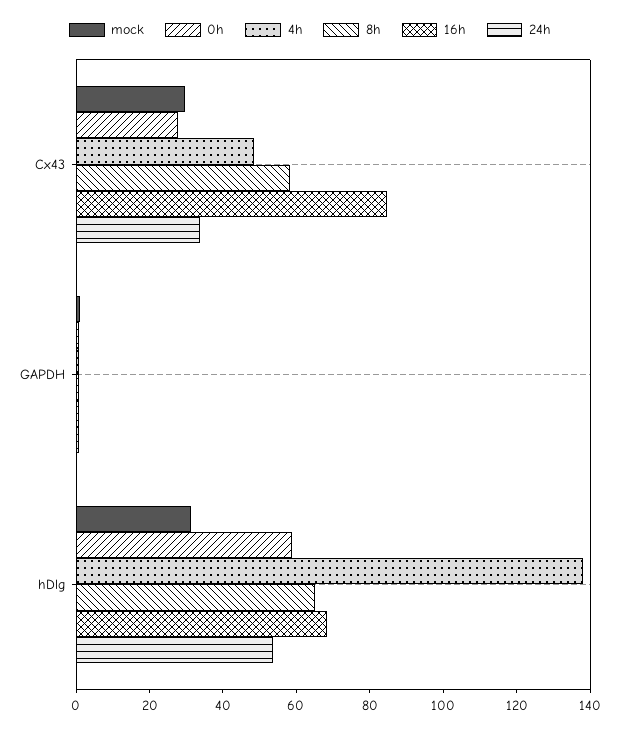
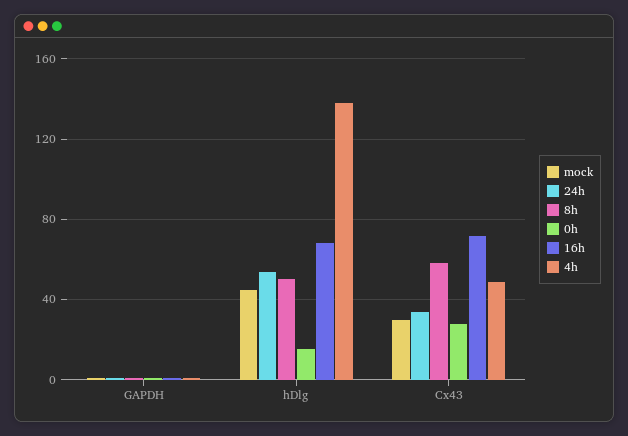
16h, Cx43: 85 -> 70
mock, hDlg: 30 -> 45
0h, hDlg: 60 -> 15
8h, hDlg: 65 -> 50

